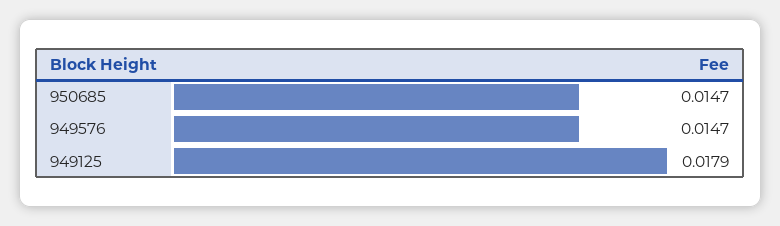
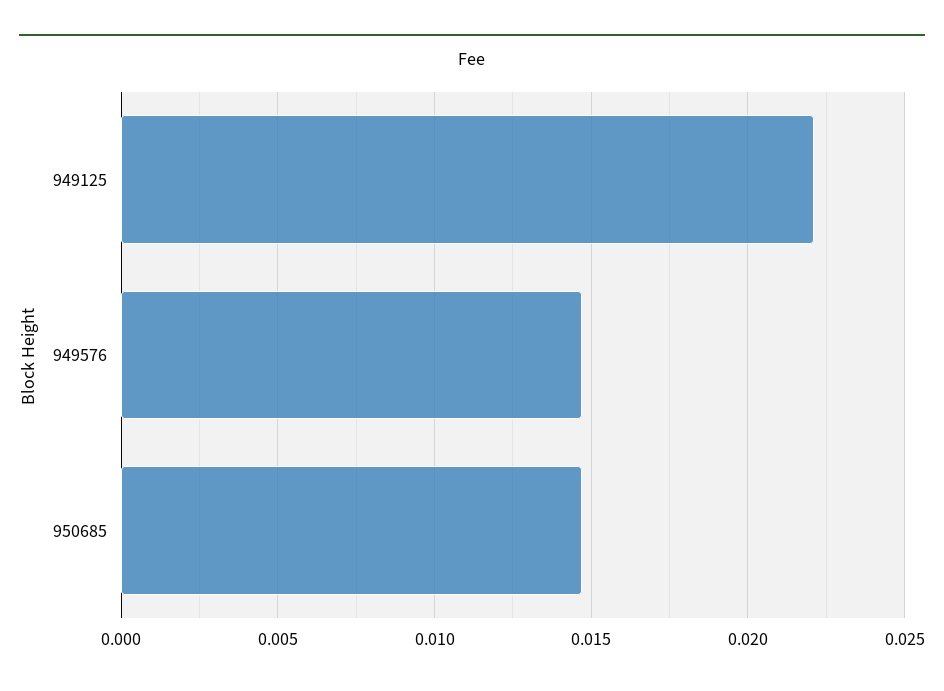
949125: 0.0179 -> 0.022

